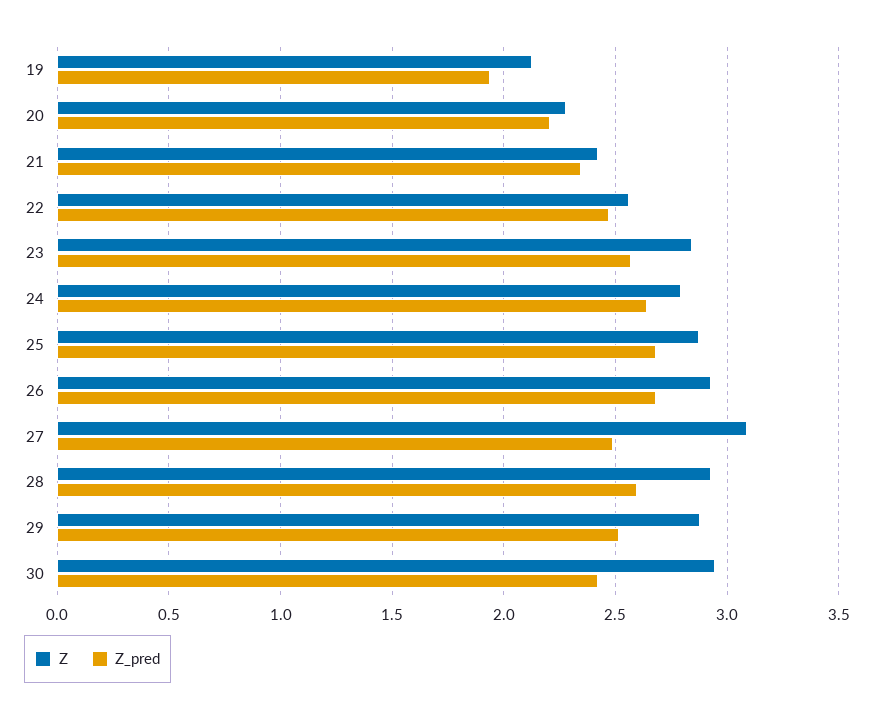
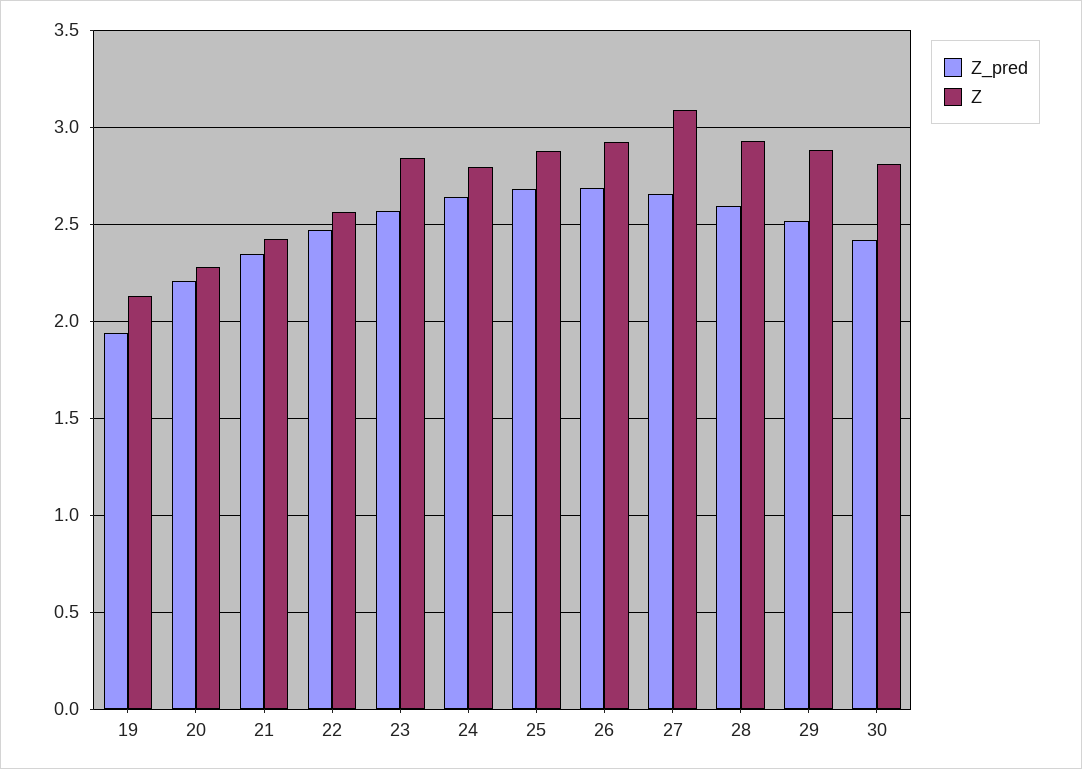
Z_pred, 27: 2.5 -> 2.65
Z, 30: 2.95 -> 2.8

